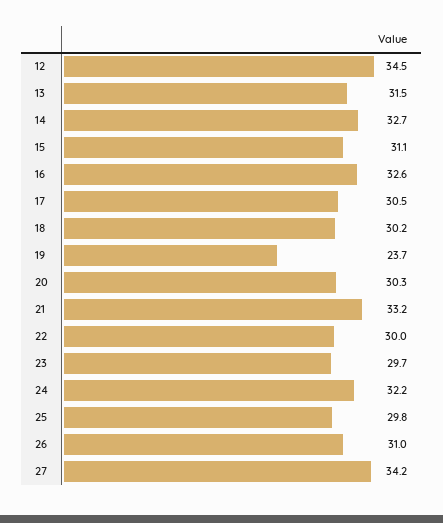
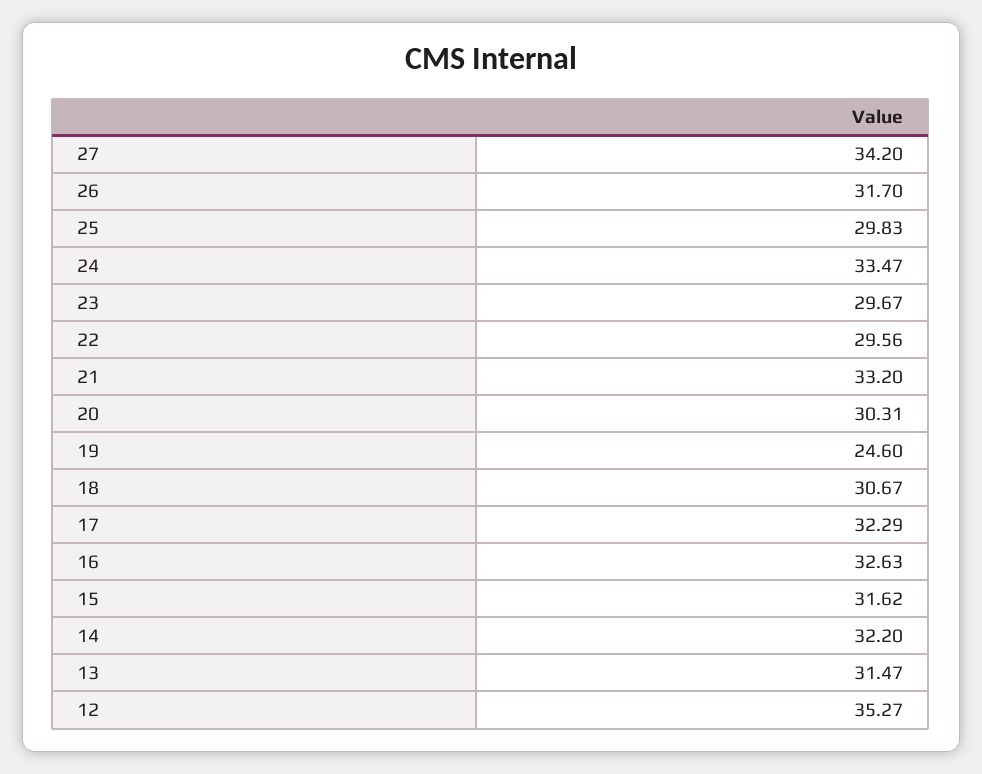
12: 34.5 -> 35.27
14: 32.7 -> 32.2
15: 31.1 -> 31.62
17: 30.5 -> 32.29
18: 30.2 -> 30.67
19: 23.7 -> 24.6
22: 30 -> 29.56
24: 32.2 -> 33.47
26: 31 -> 31.7

